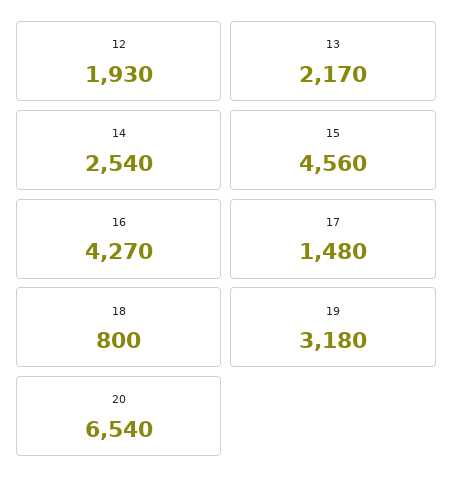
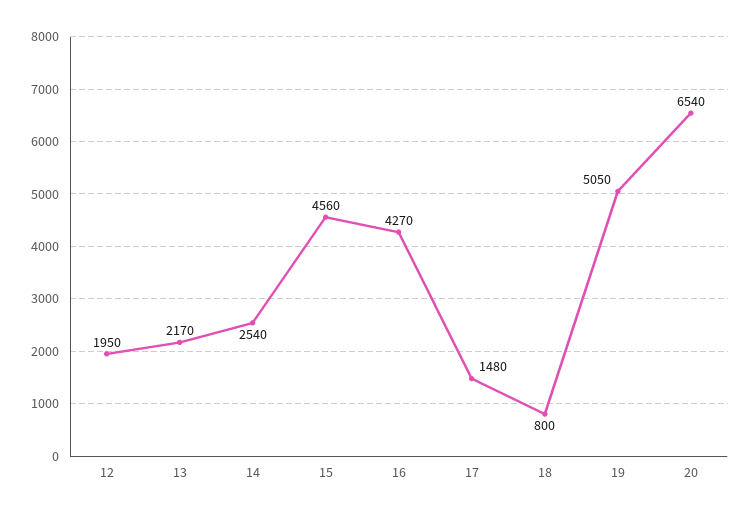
12: 1930 -> 1950
19: 3180 -> 5050

